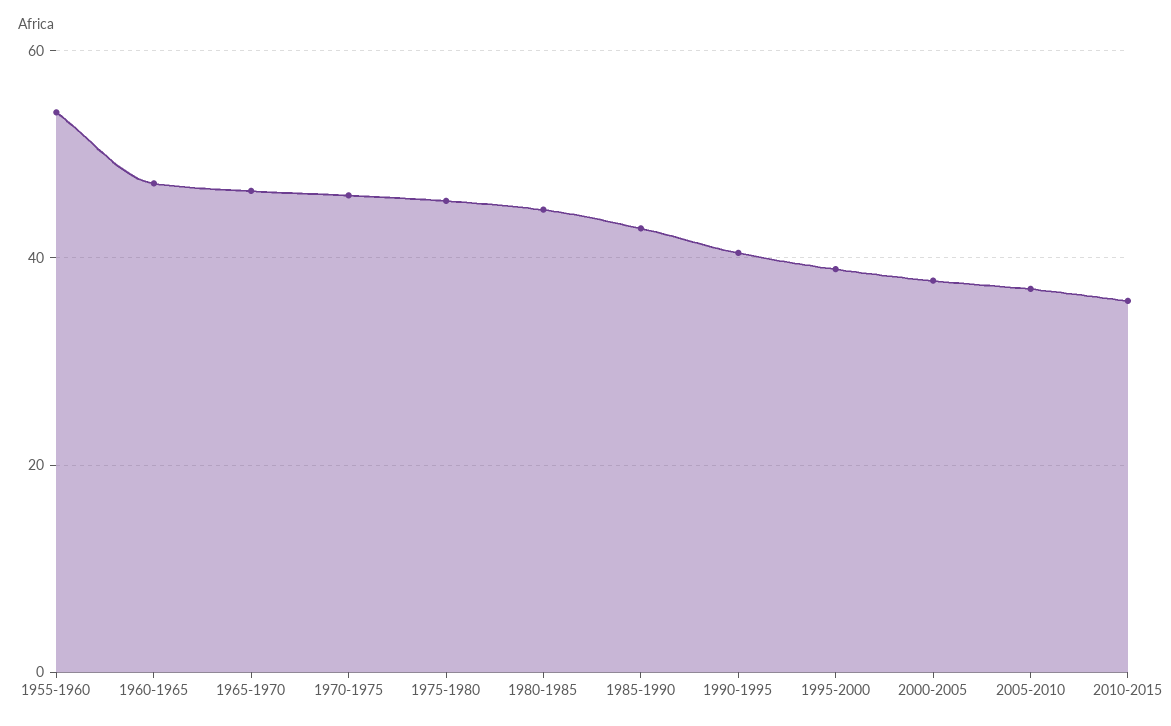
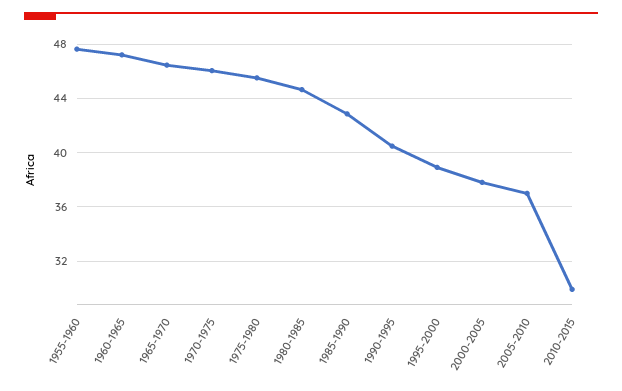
1955-1960: 54 -> 47.5
2010-2015: 36 -> 30

